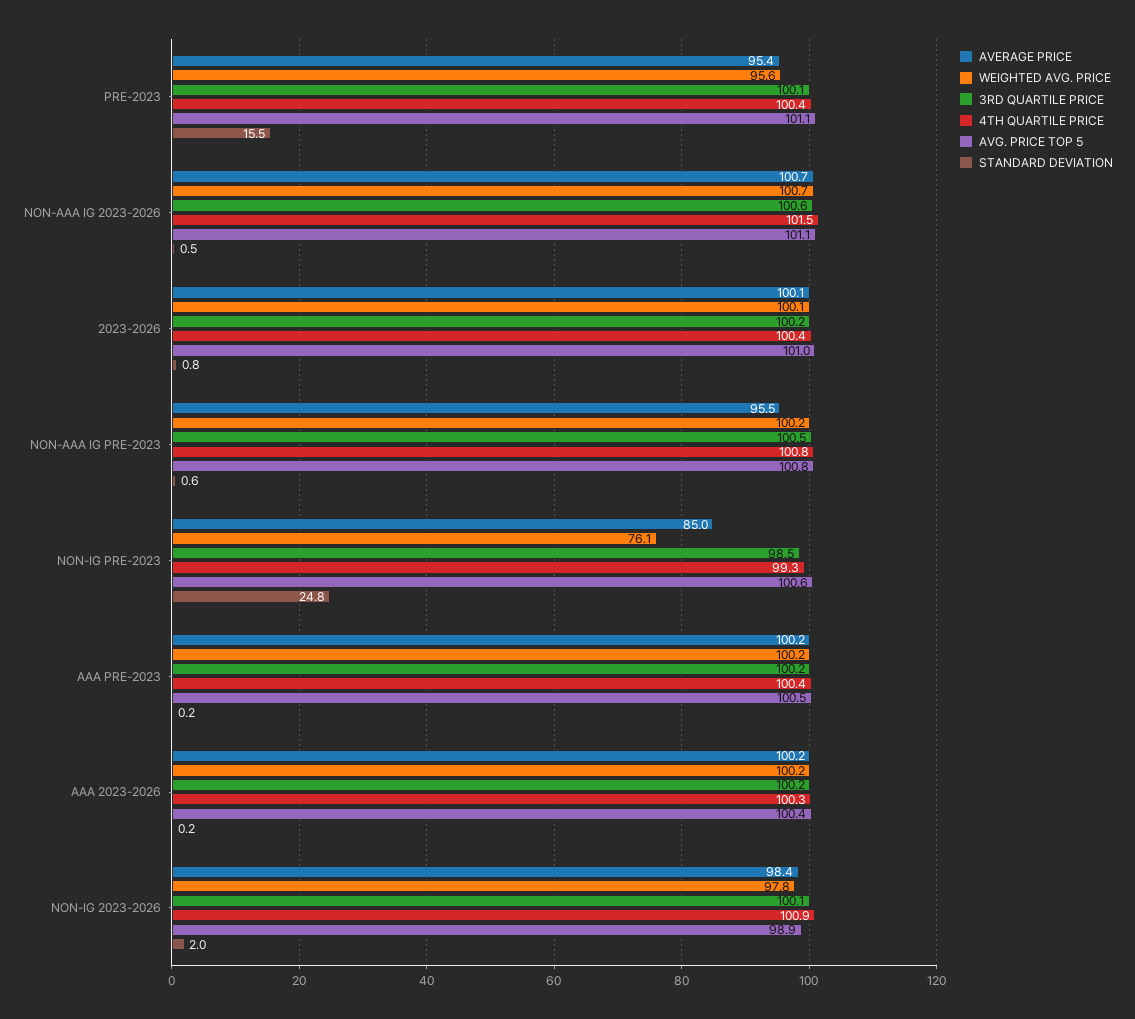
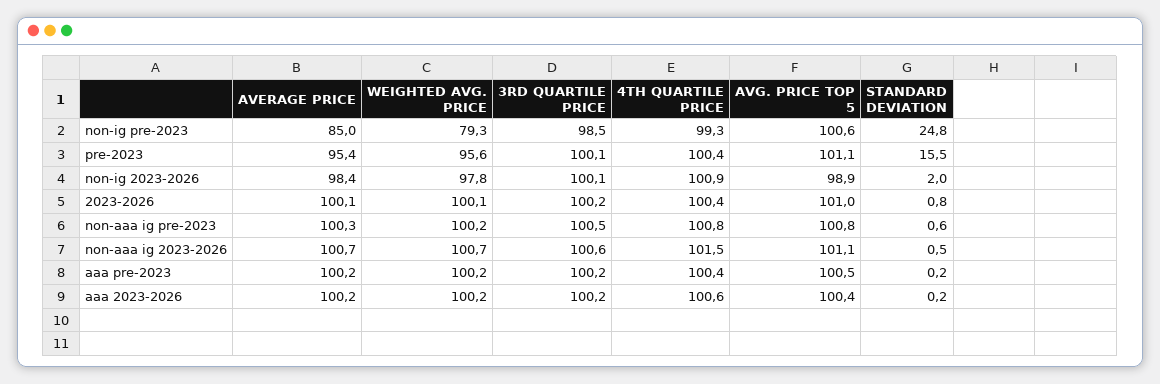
AVERAGE PRICE, NON-AAA IG PRE-2023: 95.5 -> 100.3
WEIGHTED AVG. PRICE, NON-IG PRE-2023: 76.1 -> 79.3
4TH QUARTILE PRICE, AAA 2023-2026: 100.3 -> 100.6

